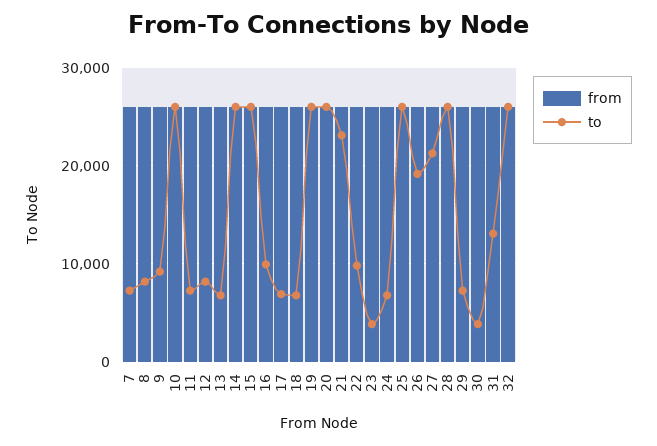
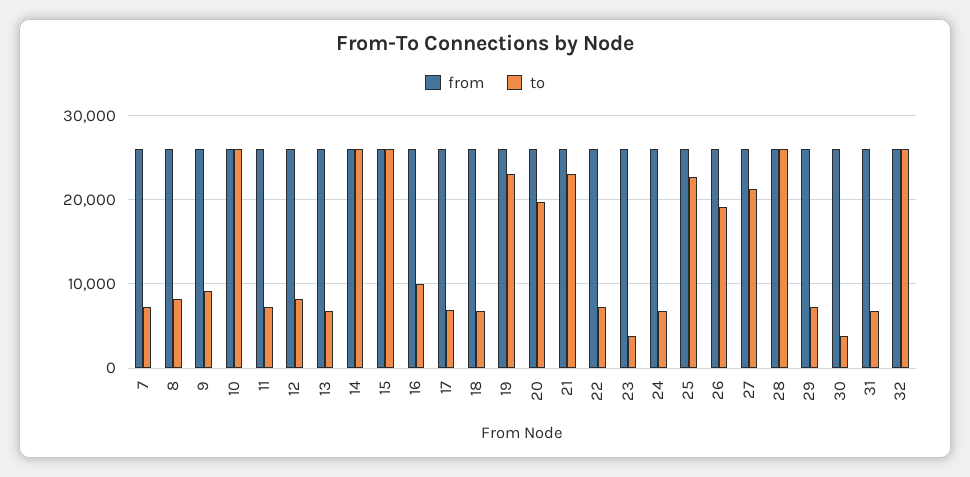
to, 19: 26000 -> 23000
to, 20: 26000 -> 20000
to, 22: 10000 -> 7000
to, 25: 26000 -> 23000
to, 31: 13000 -> 7000

